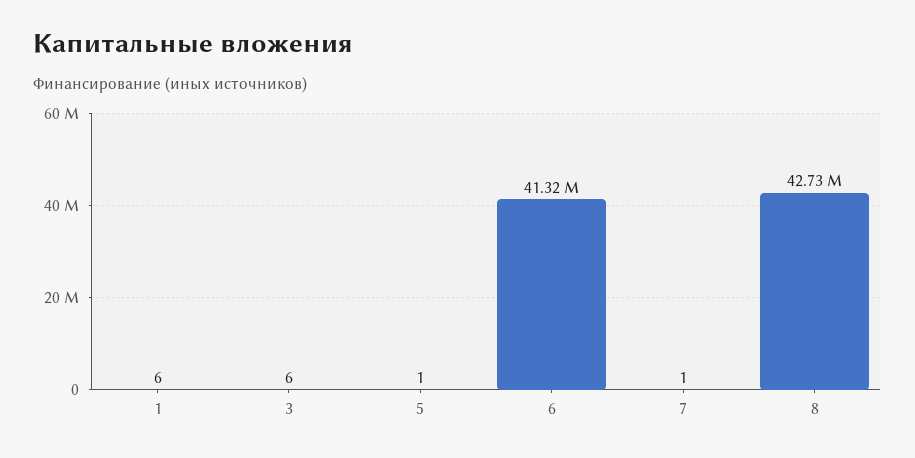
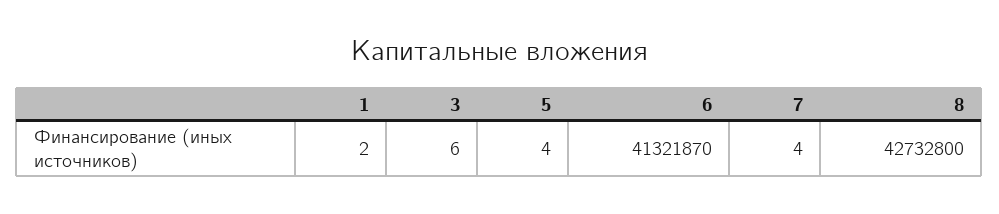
1: 6 -> 2
5: 1 -> 4
7: 1 -> 4

